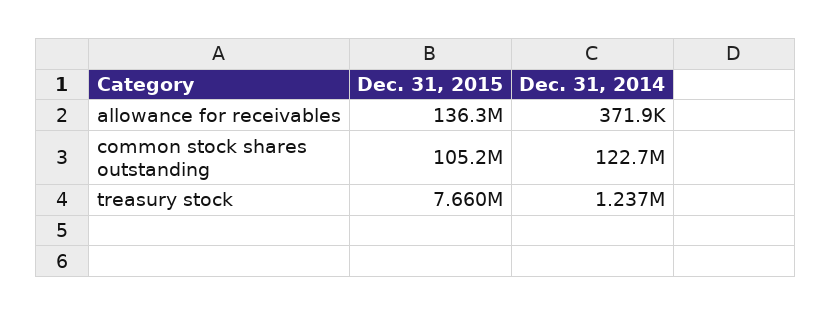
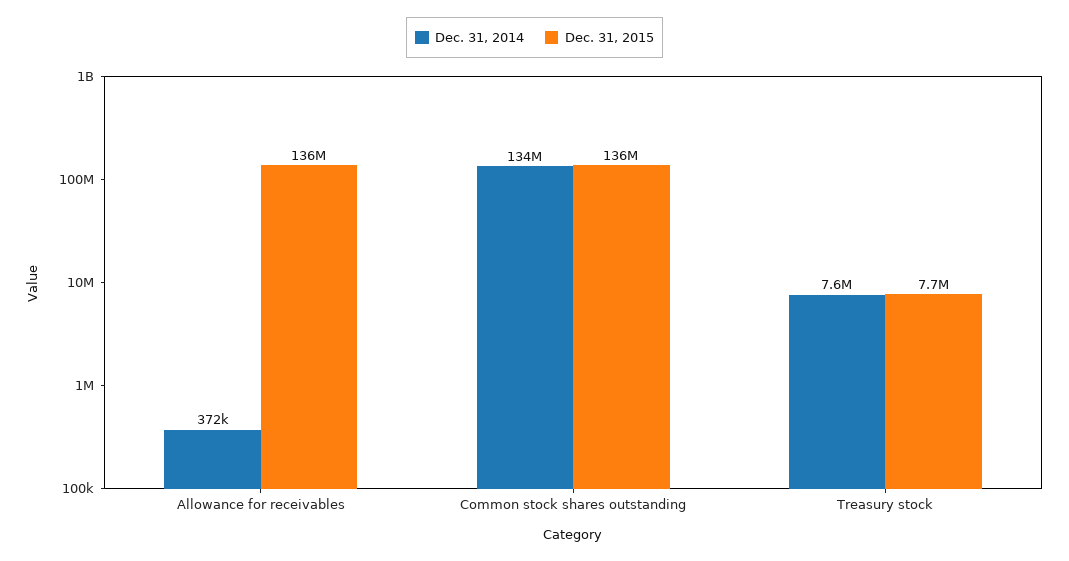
Dec. 31, 2015, common stock shares outstanding: 105200000 -> 136000000
Dec. 31, 2014, common stock shares outstanding: 122700000 -> 134000000
Dec. 31, 2014, treasury stock: 1237000 -> 7600000

